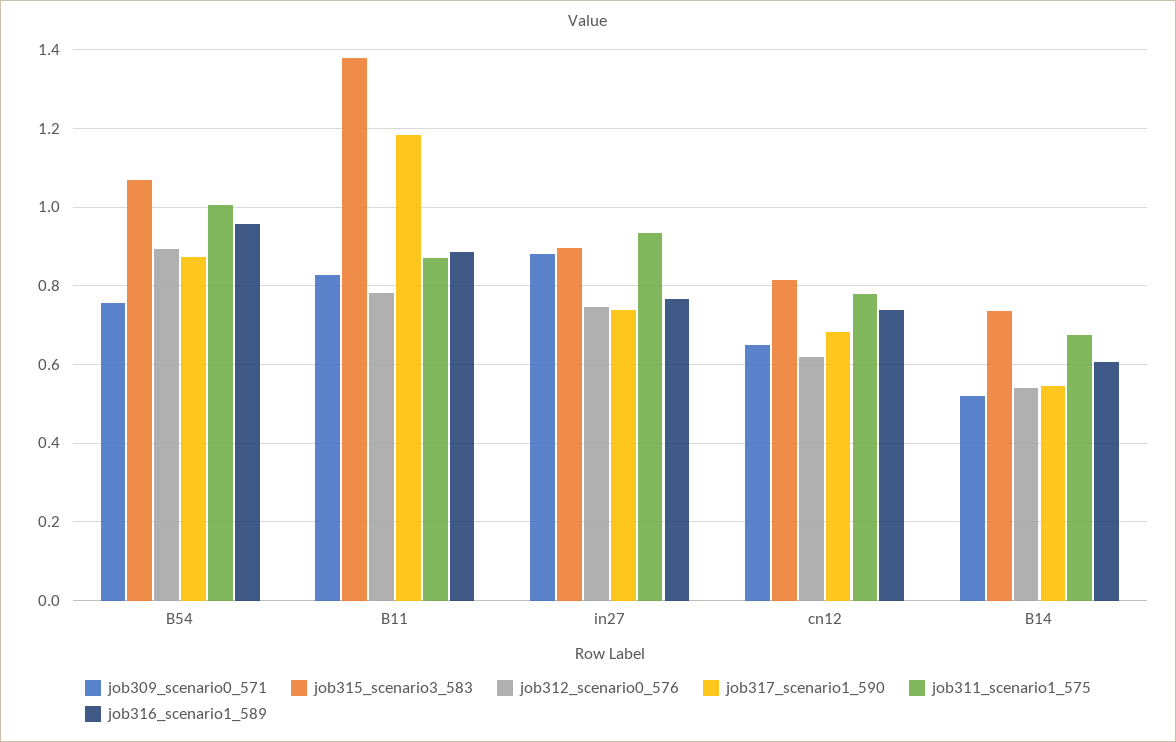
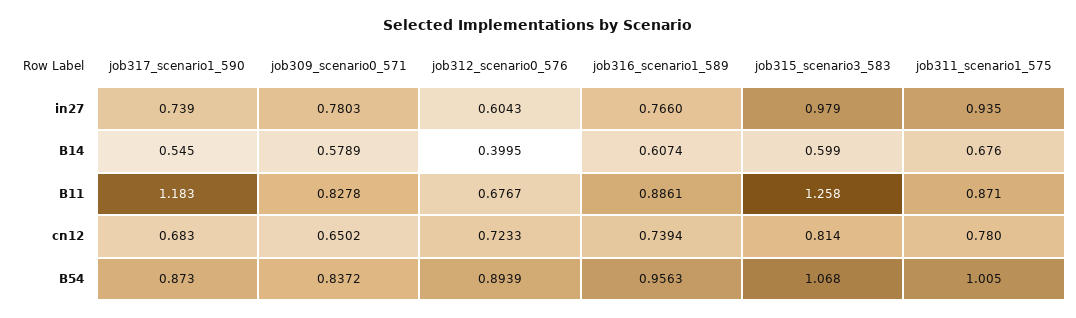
job309_scenario0_571, B54: 0.76 -> 0.8372
job315_scenario3_583, B11: 1.38 -> 1.258
job312_scenario0_576, B11: 0.78 -> 0.6767
job309_scenario0_571, in27: 0.88 -> 0.7803
job315_scenario3_583, in27: 0.9 -> 0.979
job312_scenario0_576, in27: 0.74 -> 0.6043
job312_scenario0_576, cn12: 0.62 -> 0.7233
job309_scenario0_571, B14: 0.52 -> 0.5789
job315_scenario3_583, B14: 0.74 -> 0.599
job312_scenario0_576, B14: 0.54 -> 0.3995

